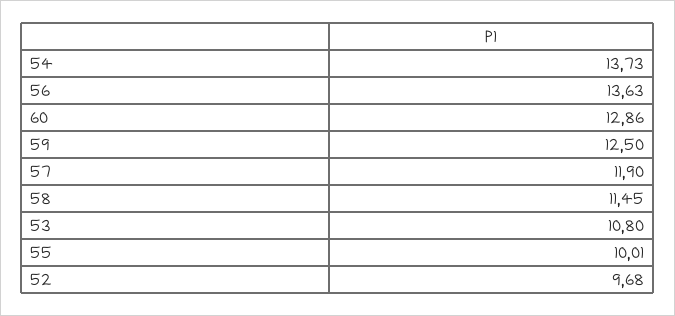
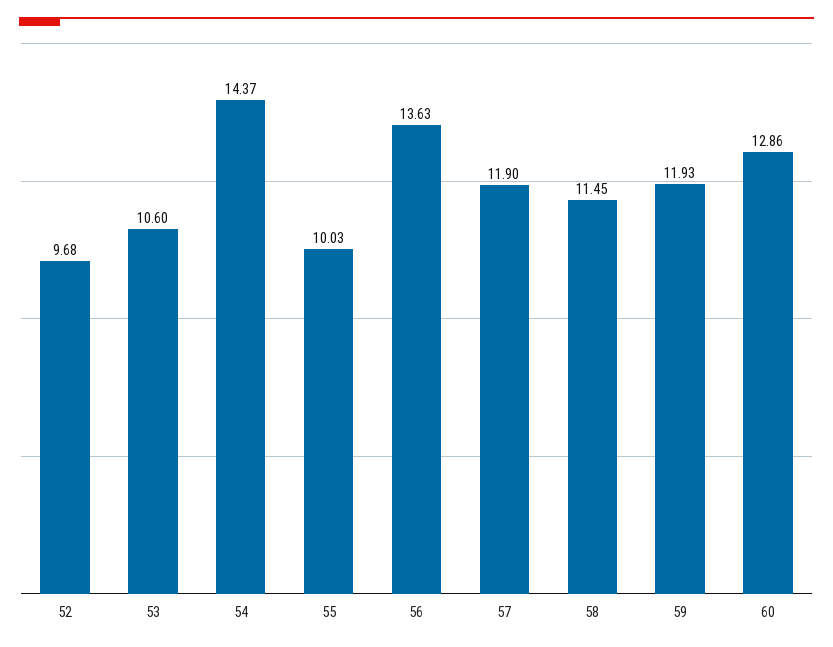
54: 13.73 -> 14.37
59: 12.5 -> 11.93
53: 10.8 -> 10.6
55: 10.01 -> 10.03

